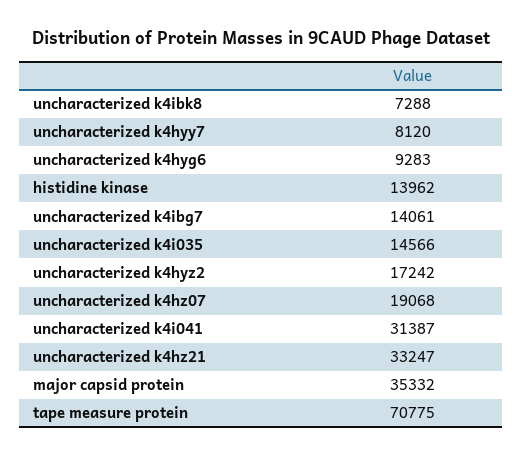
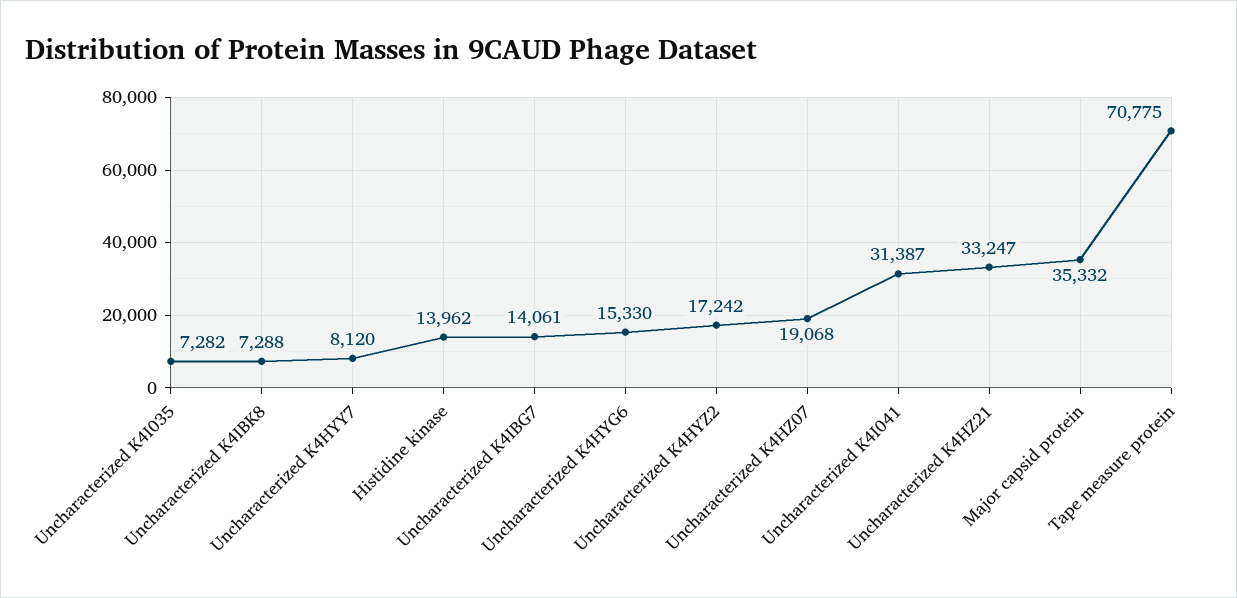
uncharacterized k4hyg6: 9283 -> 15330
uncharacterized k4i035: 14566 -> 7282

